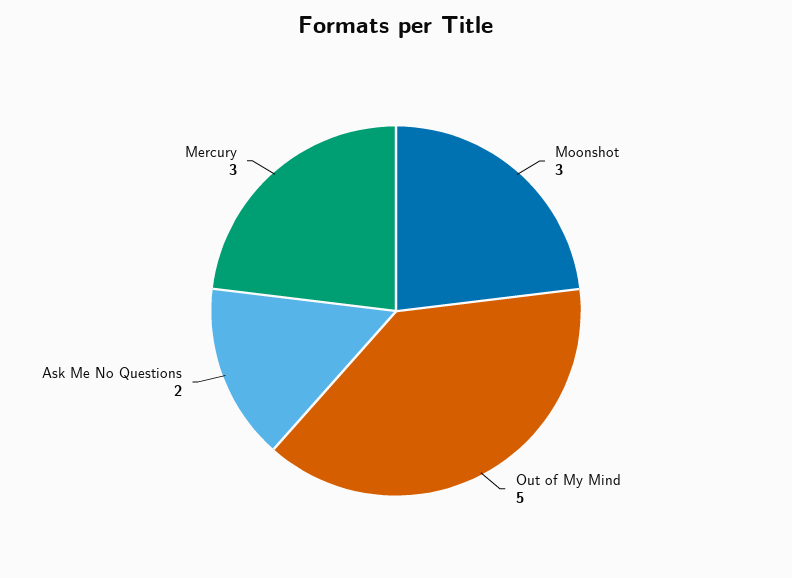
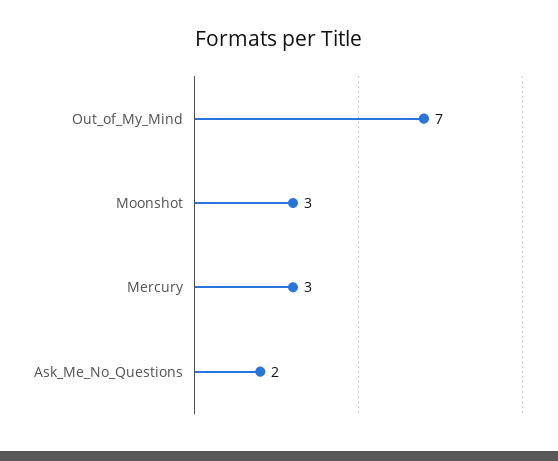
Out of My Mind: 5 -> 7

